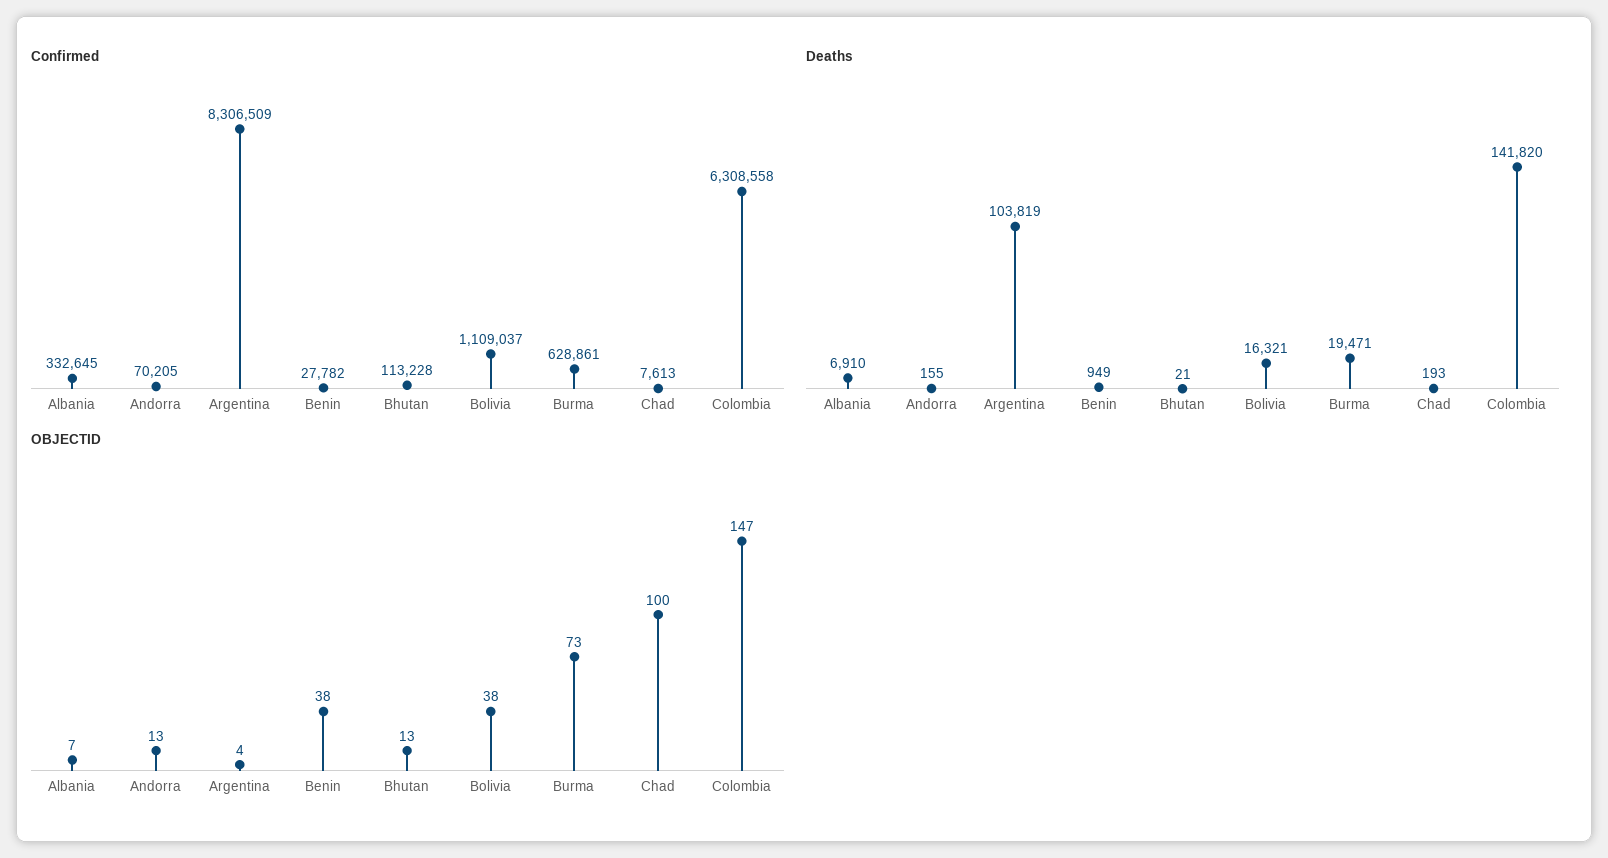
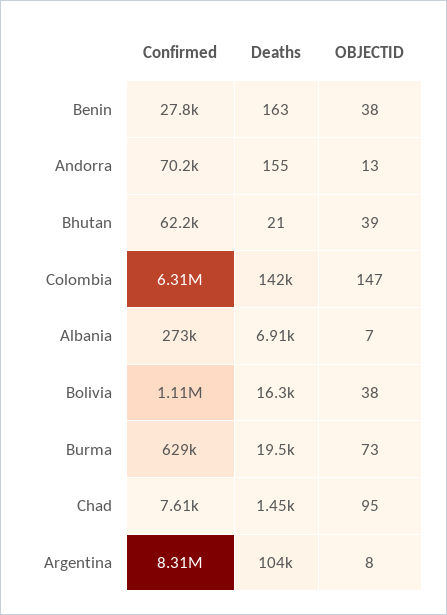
Confirmed, Albania: 332645 -> 273000
Confirmed, Bhutan: 113228 -> 62200
Deaths, Benin: 949 -> 163
Deaths, Chad: 193 -> 1450
OBJECTID, Argentina: 4 -> 8
OBJECTID, Bhutan: 13 -> 39
OBJECTID, Chad: 100 -> 95

